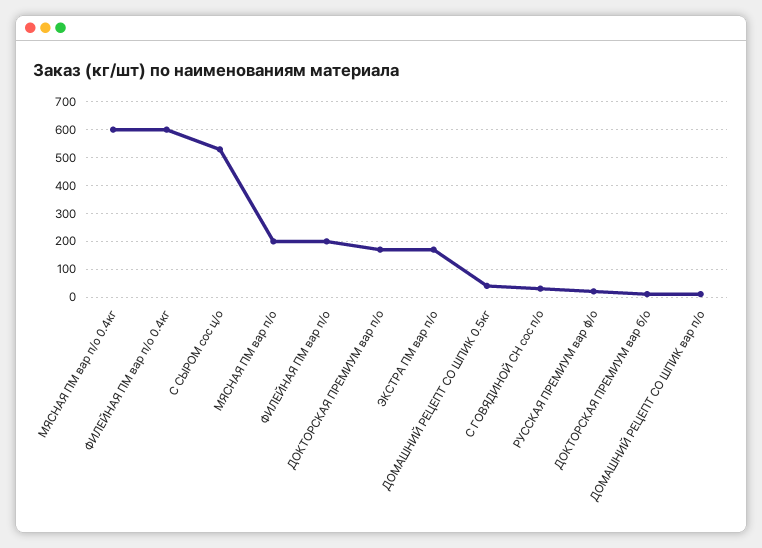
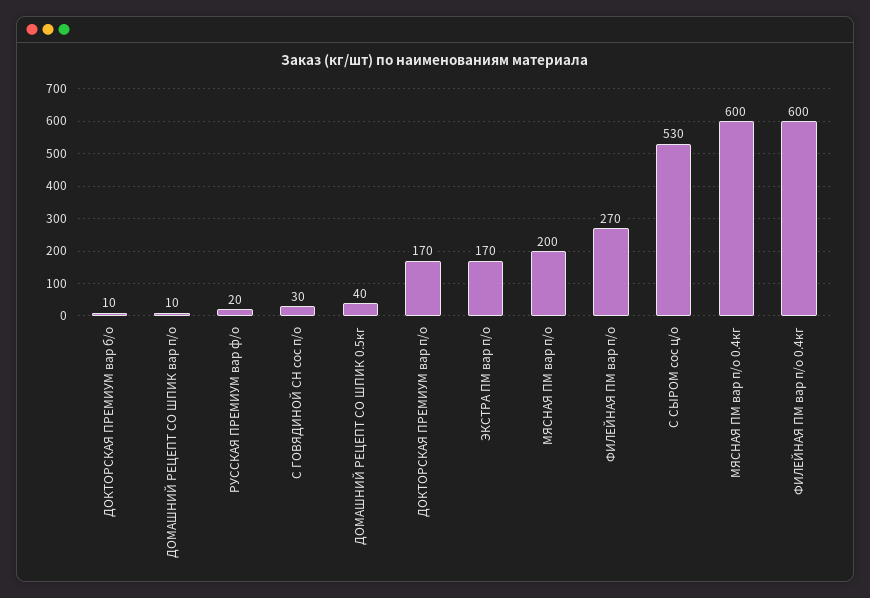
ФИЛЕЙНАЯ ПМ вар п/о: 200 -> 270

